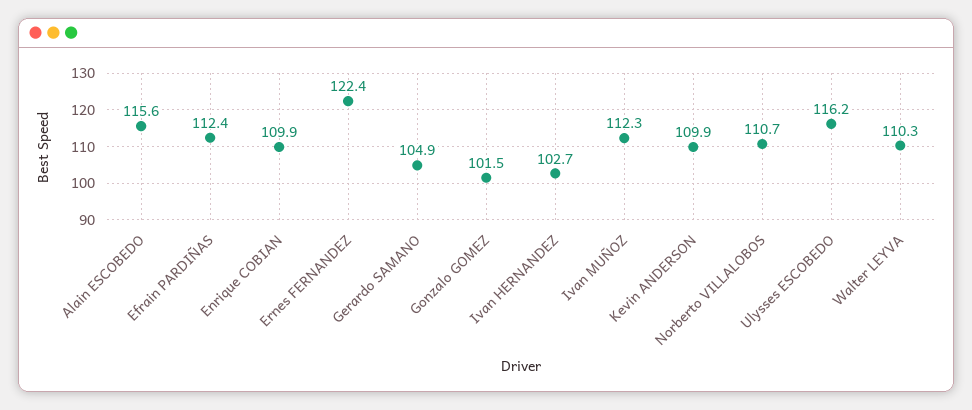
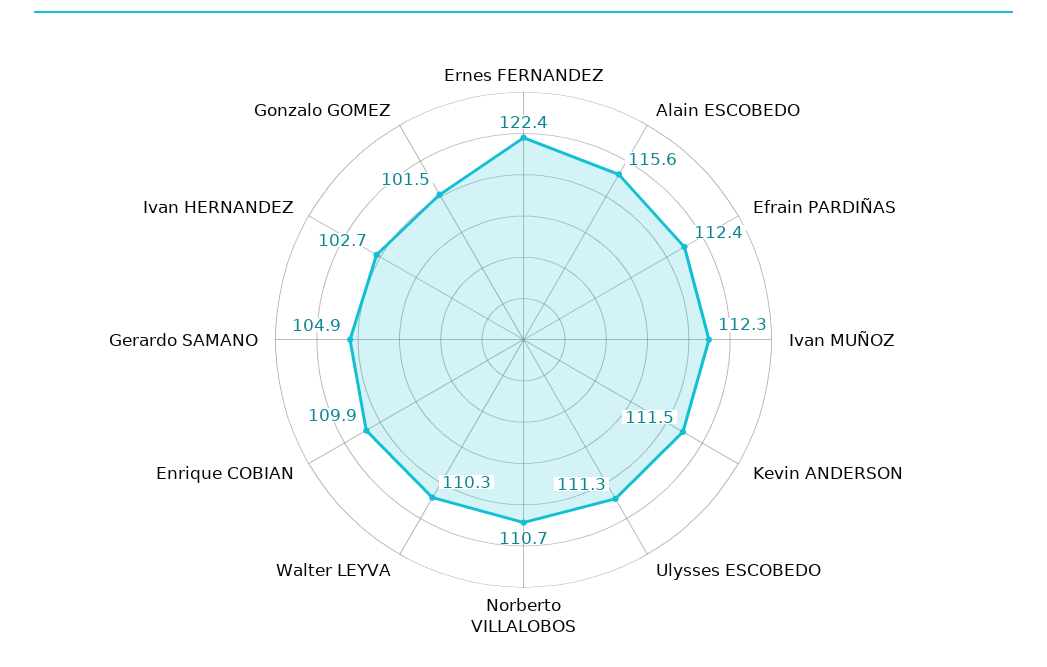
Kevin ANDERSON: 109.9 -> 111.5
Ulysses ESCOBEDO: 116.2 -> 111.3

